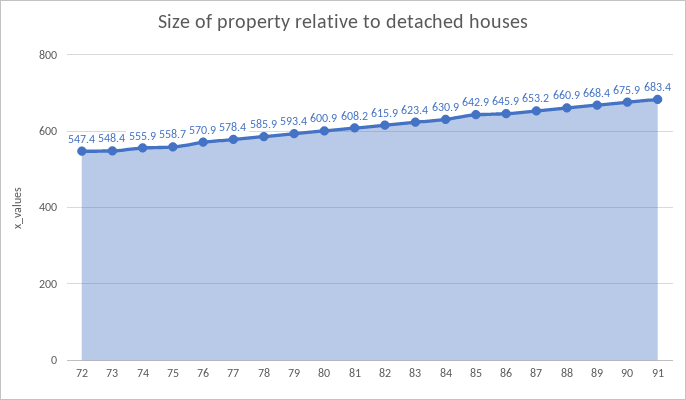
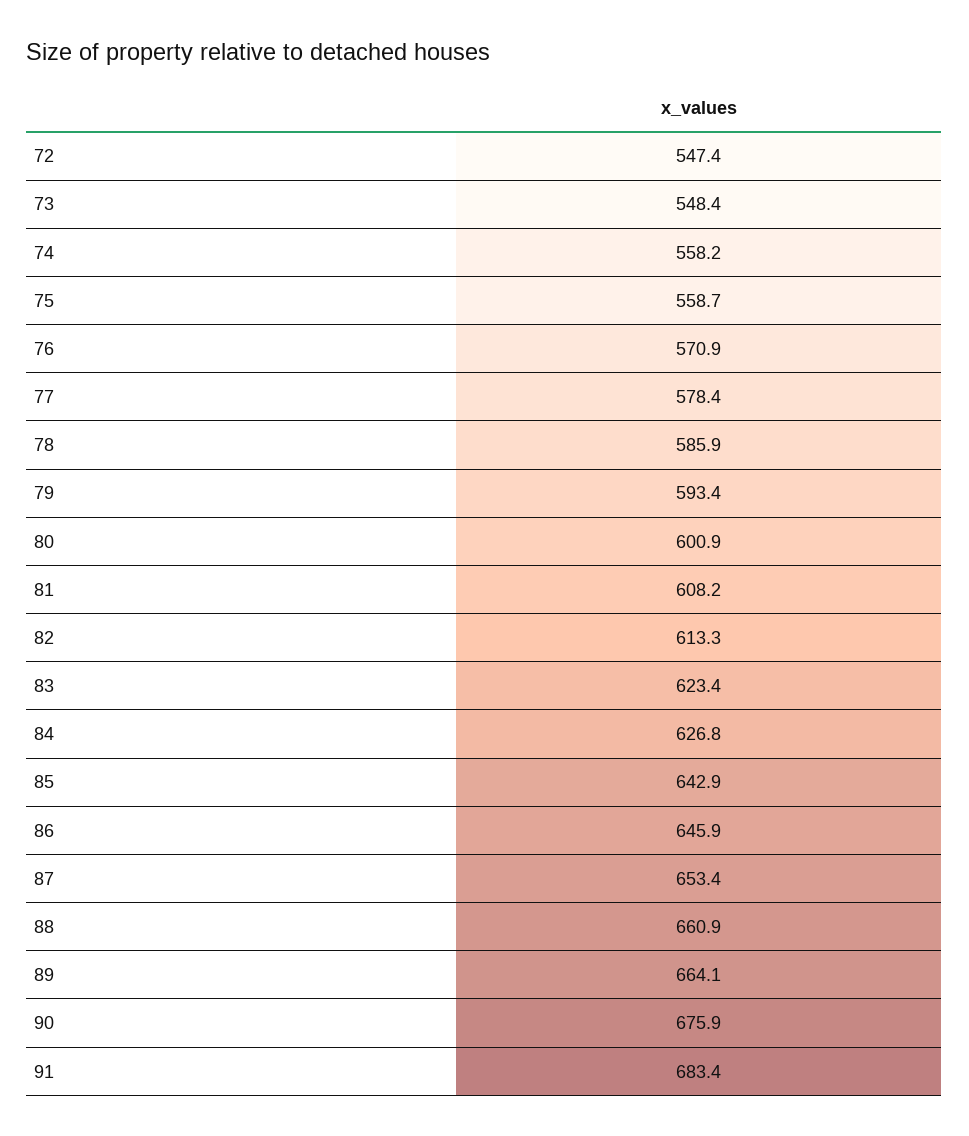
74: 555.9 -> 558.2
82: 615.9 -> 613.3
84: 630.9 -> 626.8
87: 653.2 -> 653.4
89: 668.4 -> 664.1

